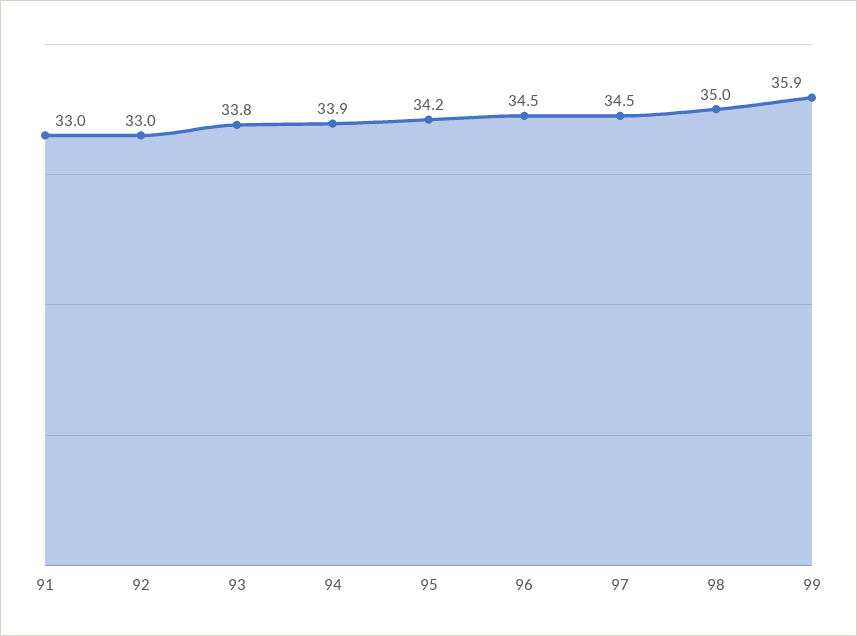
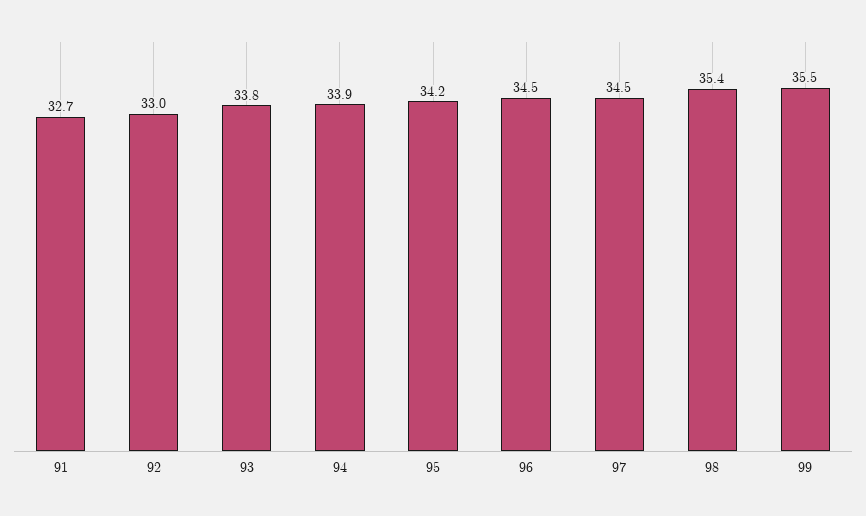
91: 33 -> 32.7
98: 35 -> 35.4
99: 35.9 -> 35.5

